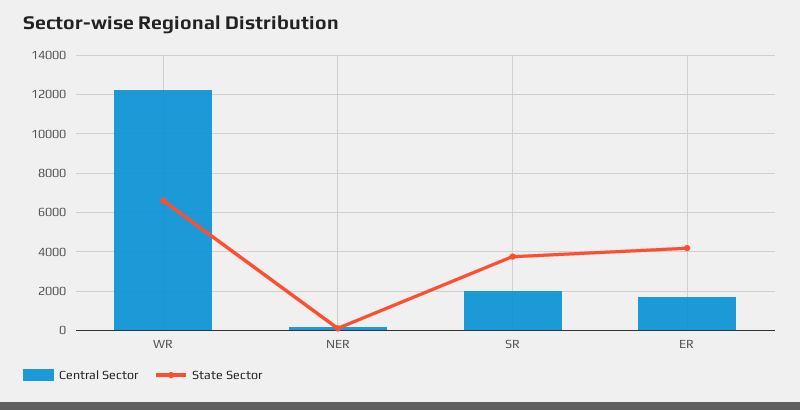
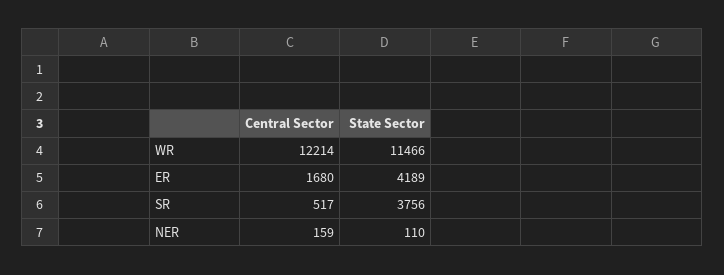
State Sector, WR: 6500 -> 11466
Central Sector, SR: 2000 -> 517

